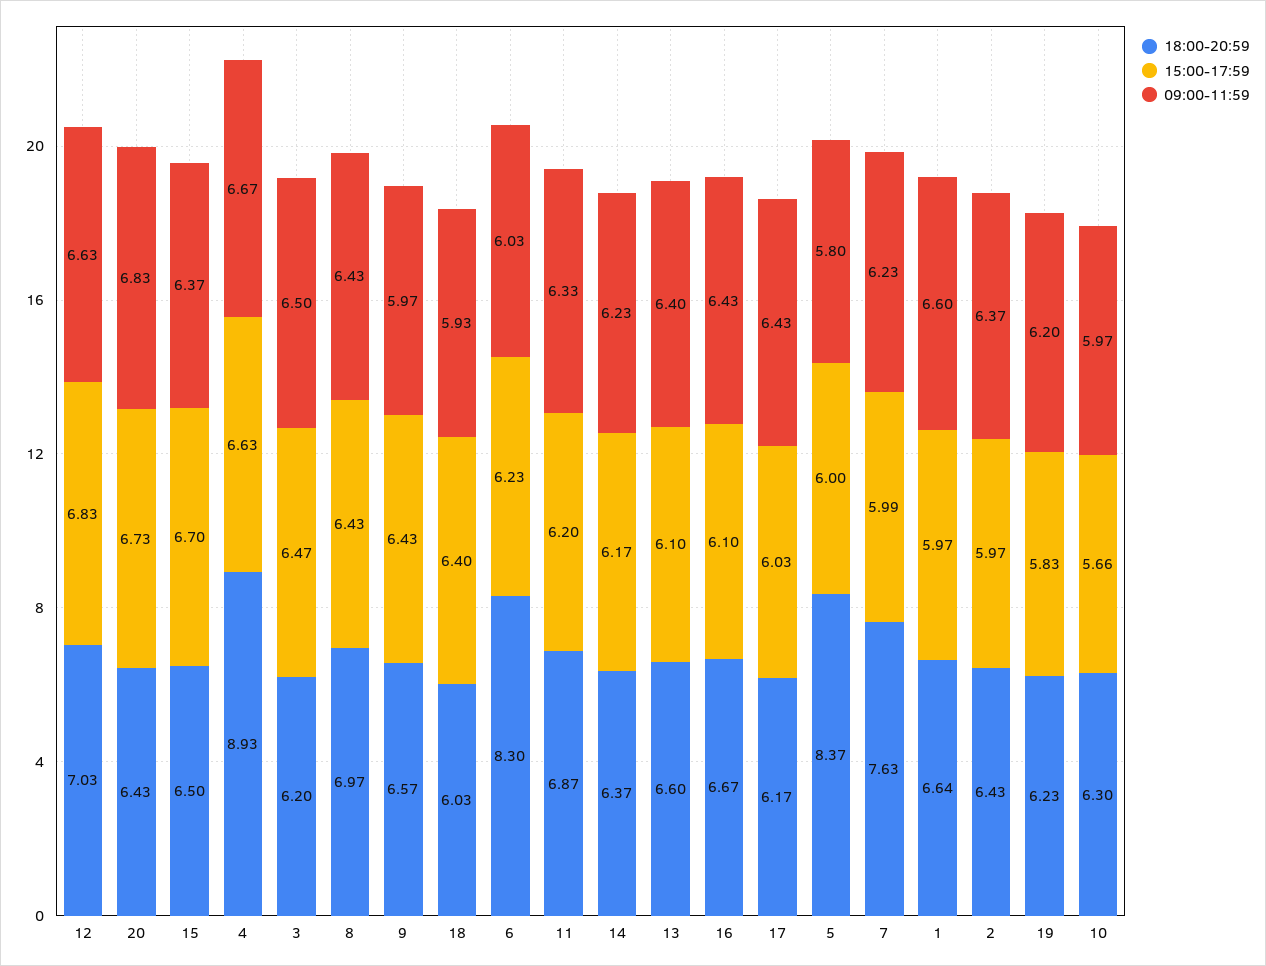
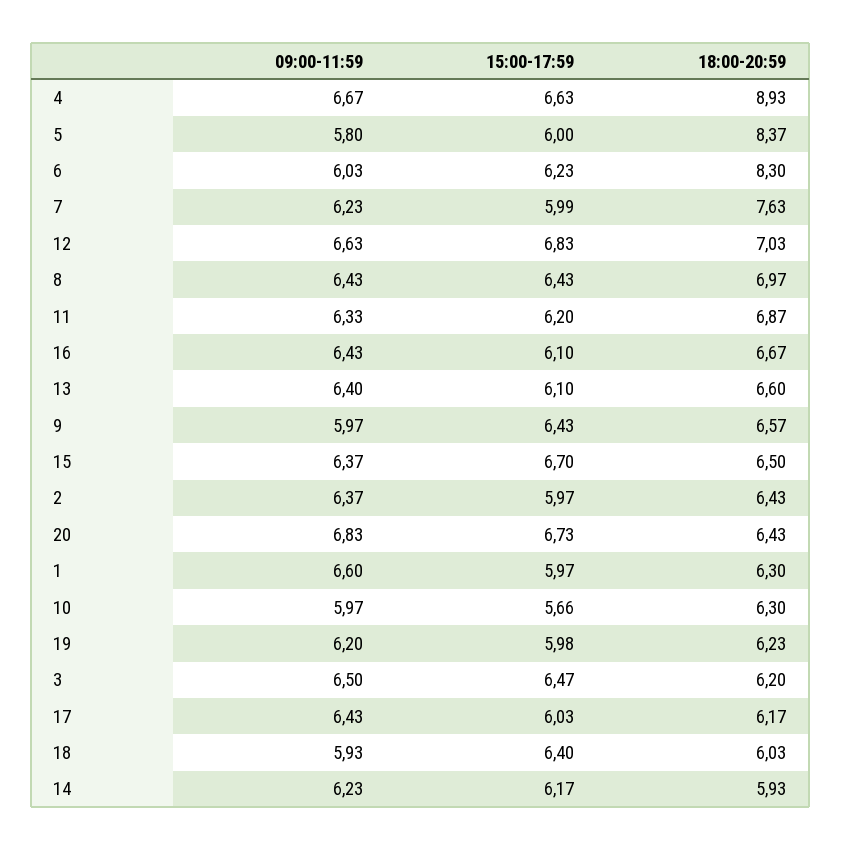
18:00-20:59, 14: 6.37 -> 5.93
18:00-20:59, 1: 6.64 -> 6.3
15:00-17:59, 19: 5.83 -> 5.98

